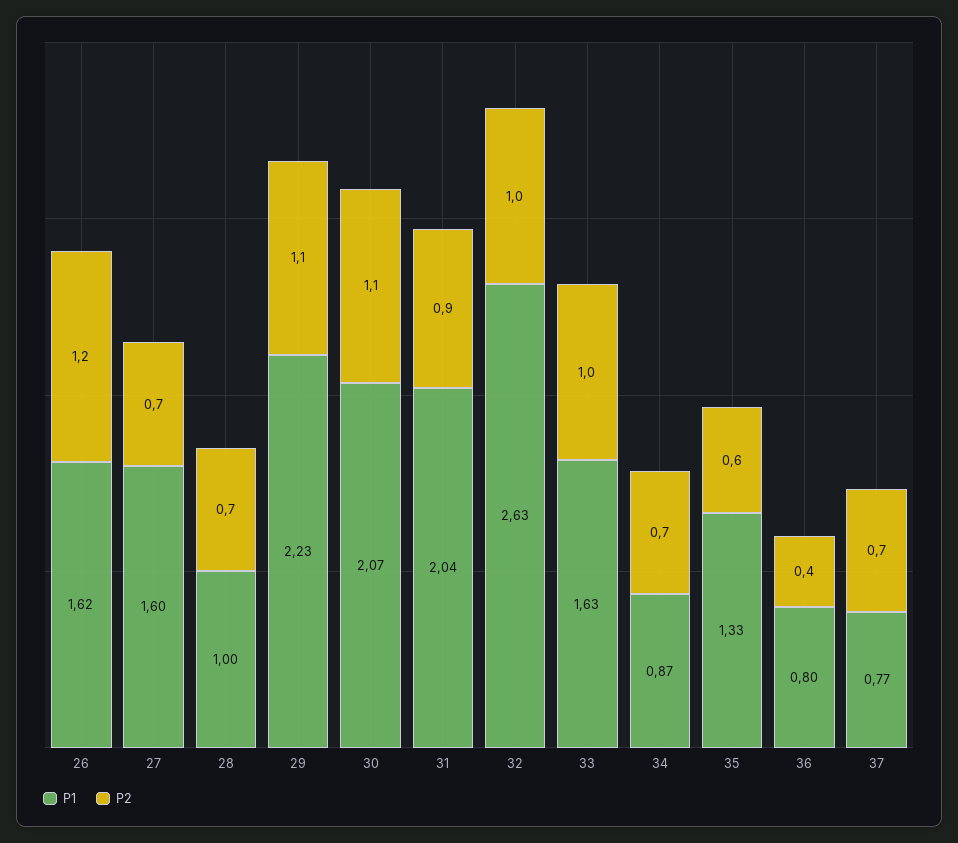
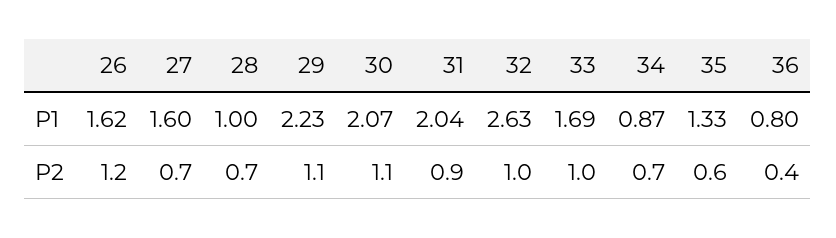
P1, 33: 1.63 -> 1.69
P1, 37: 0.77 -> none
P2, 37: 0.7 -> none

